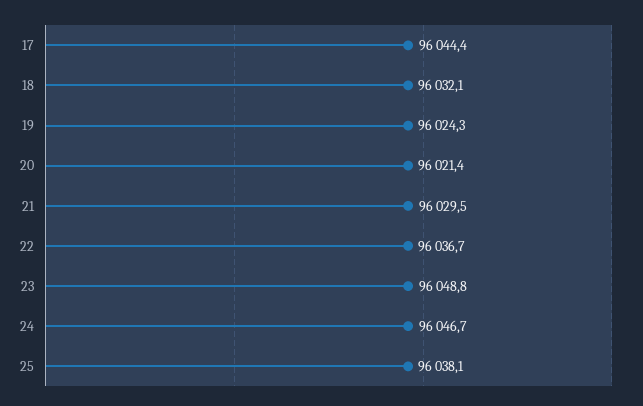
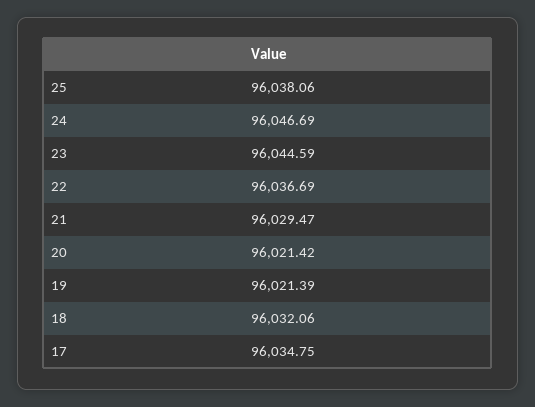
17: 96044.4 -> 96034.75
19: 96024.3 -> 96021.39
23: 96048.8 -> 96044.59

